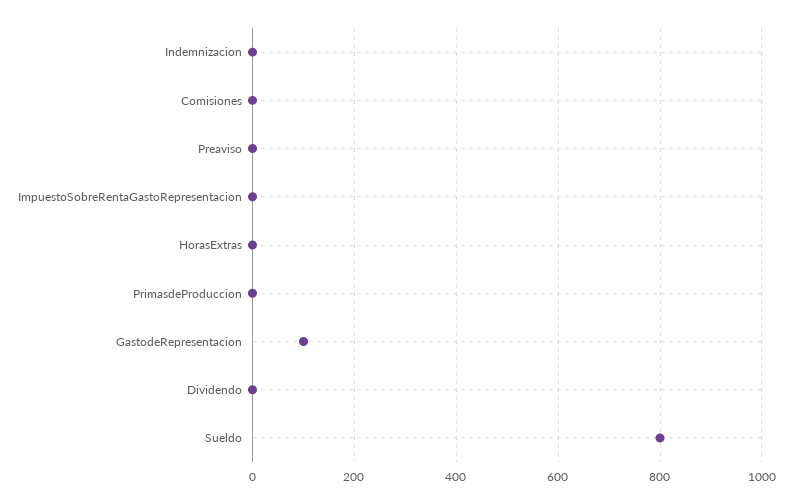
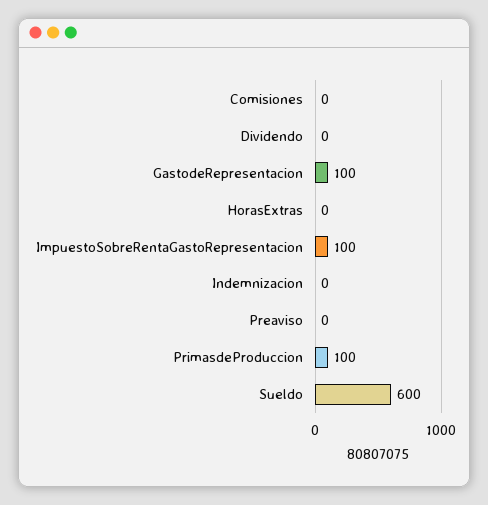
ImpuestoSobreRentaGastoRepresentacion: 0 -> 100
PrimasdeProduccion: 0 -> 100
Sueldo: 800 -> 600

